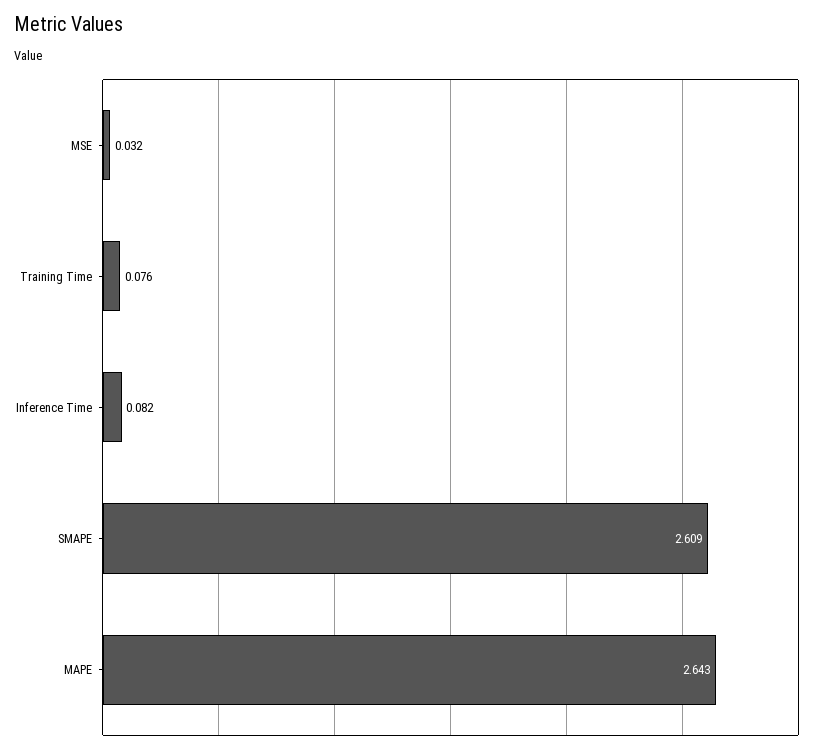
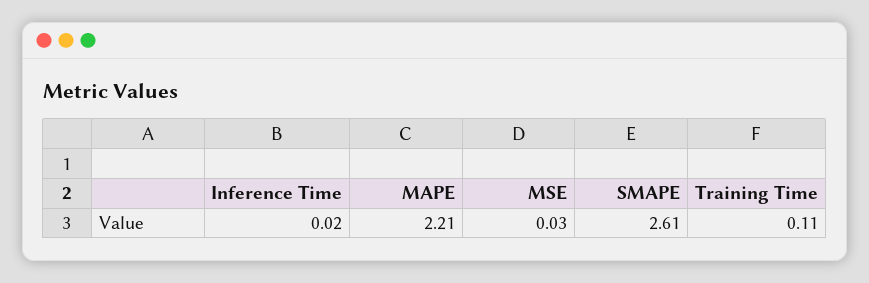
Training Time: 0.076 -> 0.11
Inference Time: 0.082 -> 0.02
MAPE: 2.643 -> 2.21

